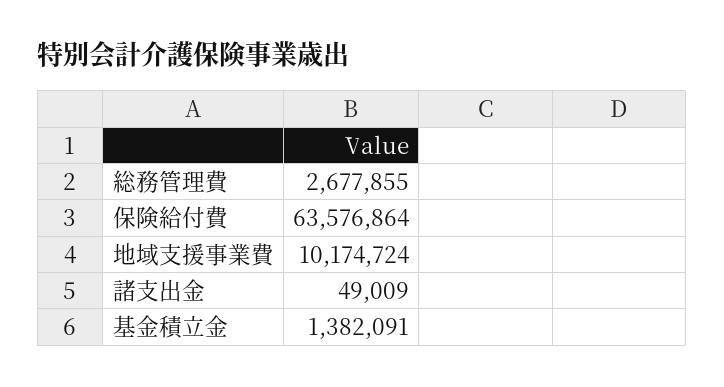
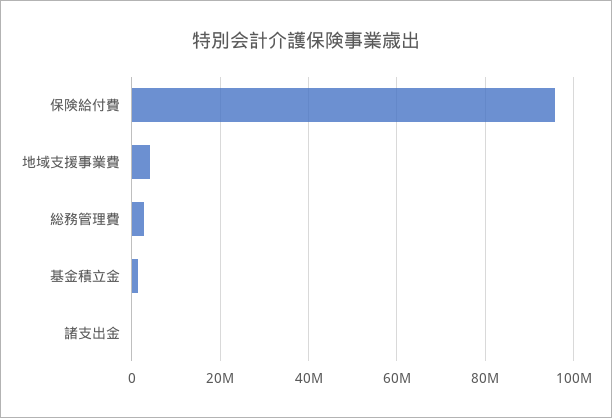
保険給付費: 63576864 -> 96000000
地域支援事業費: 10174724 -> 4000000

